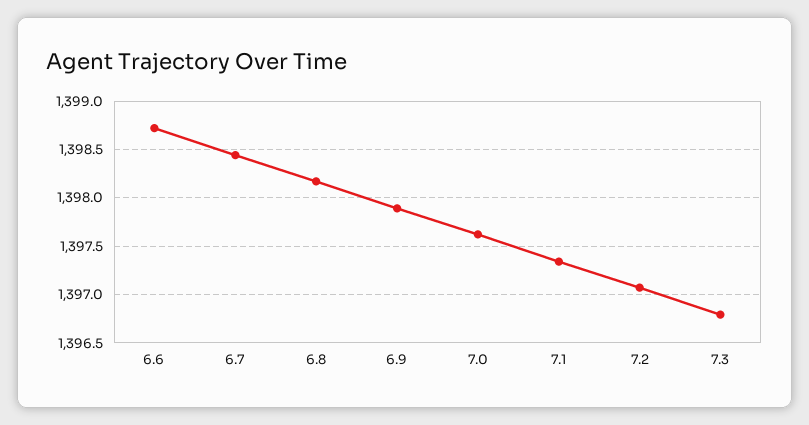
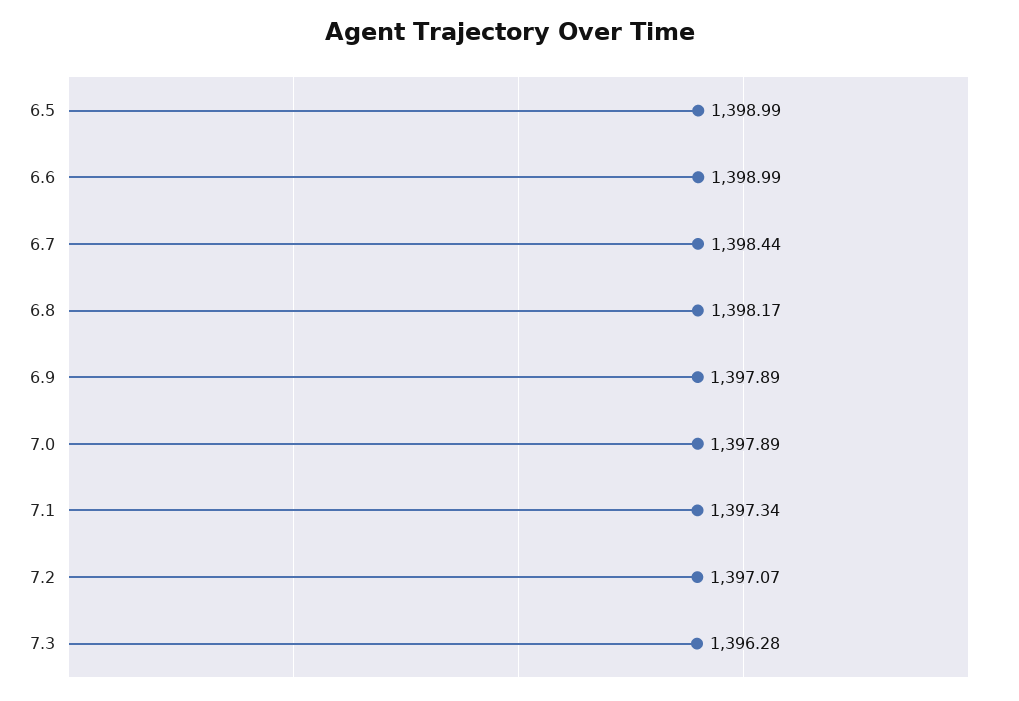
6.6: 1398.7 -> 1398.99
7.0: 1397.6 -> 1397.89
7.3: 1396.8 -> 1396.28
6.5: none -> 1398.99

